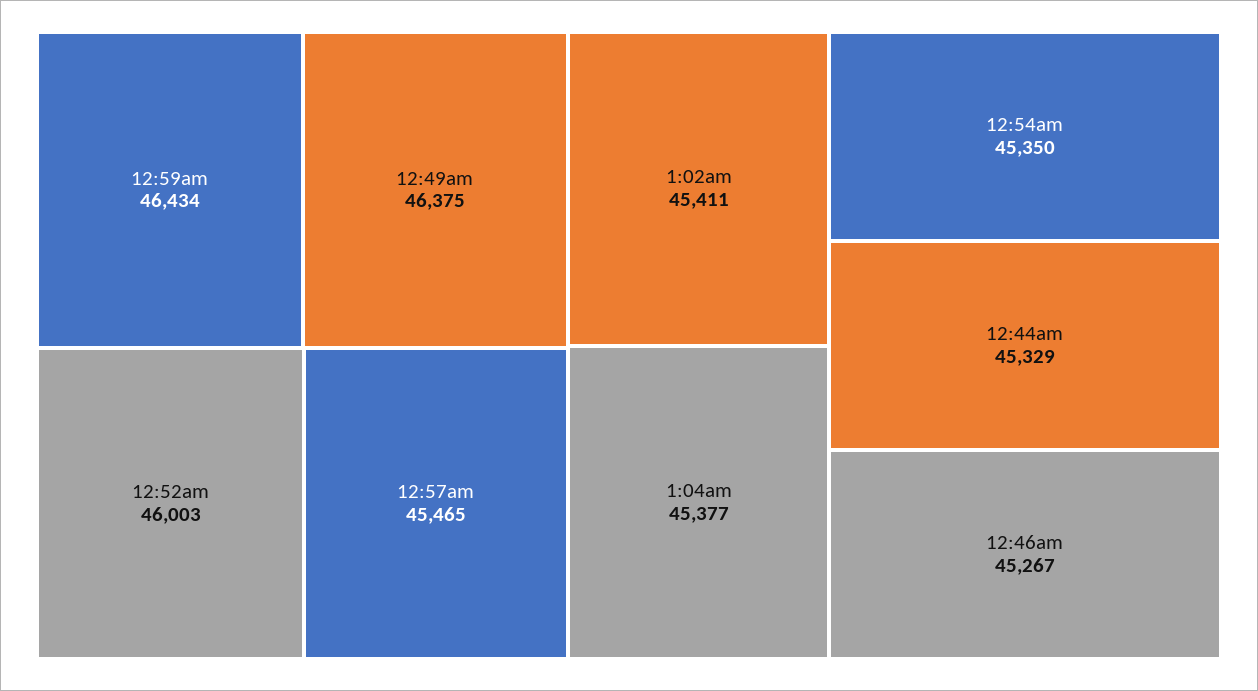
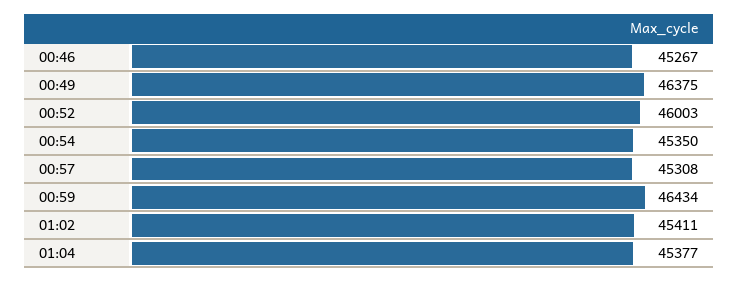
12:57am: 45465 -> 45308
12:44am: 45329 -> none

